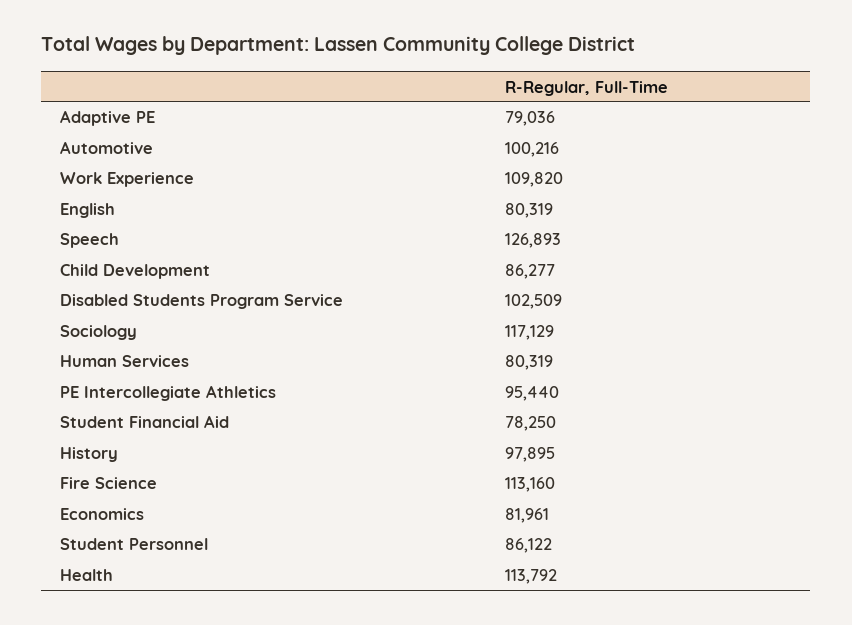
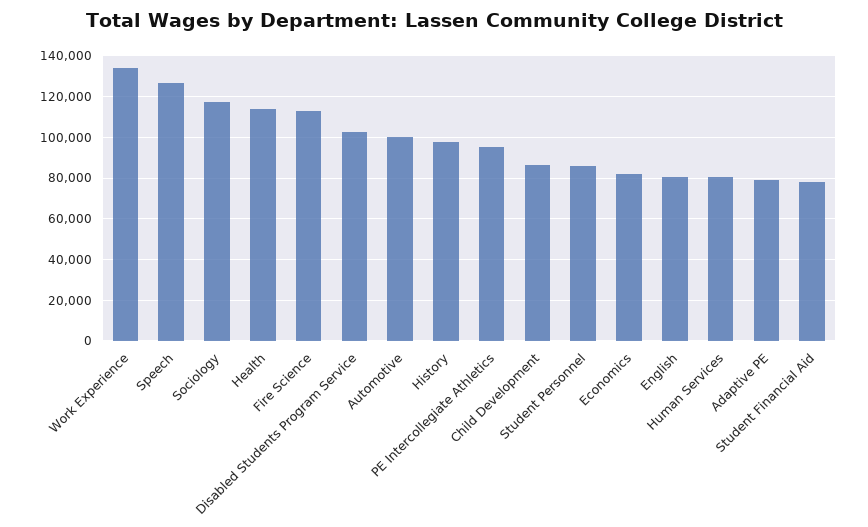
Work Experience: 109820 -> 135000

